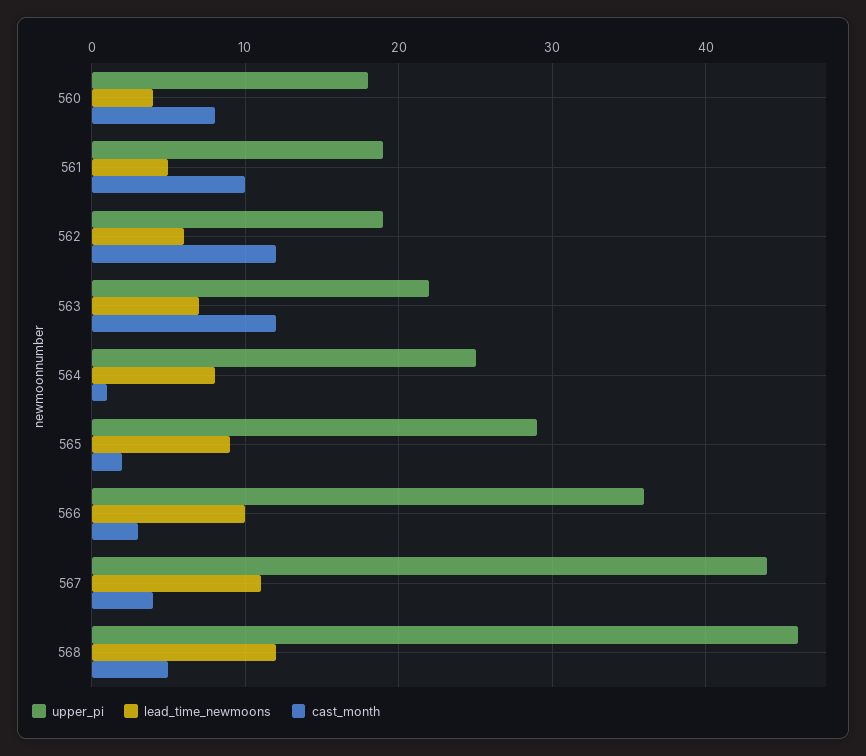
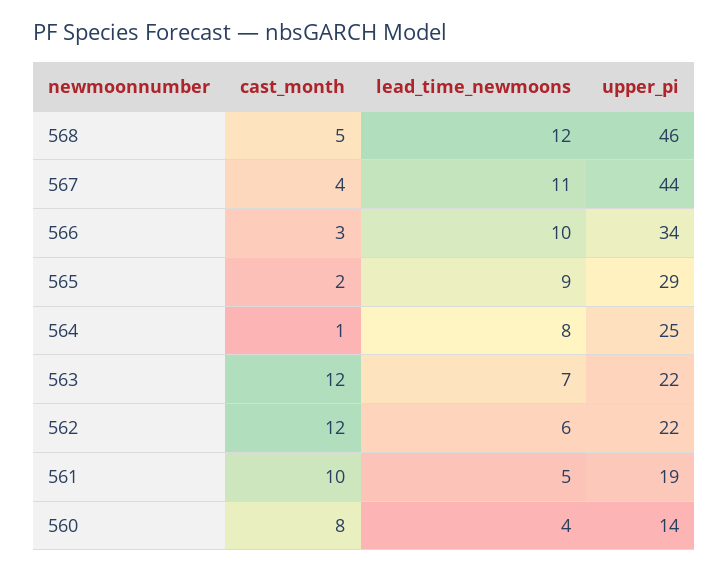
upper_pi, 560: 18 -> 14
upper_pi, 562: 19 -> 22
upper_pi, 566: 36 -> 34

